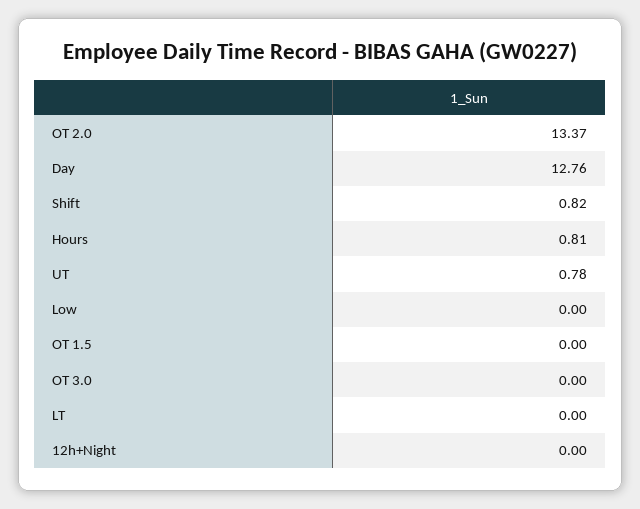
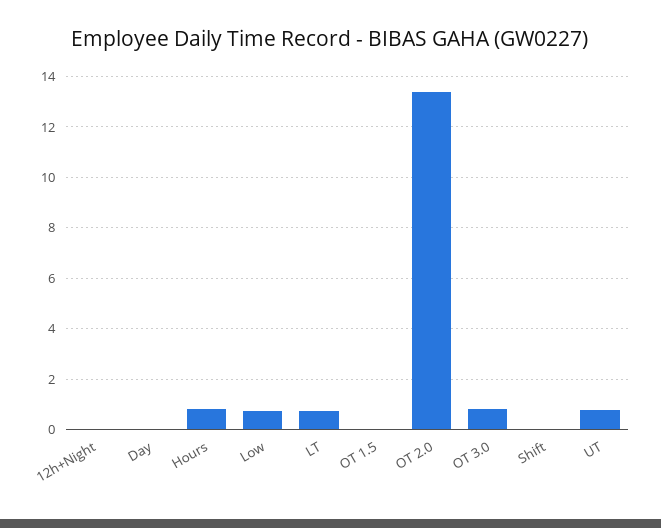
Day: 12.76 -> 0
Shift: 0.82 -> 0
Low: 0 -> 0.75
OT 3.0: 0 -> 0.75
LT: 0 -> 0.75

